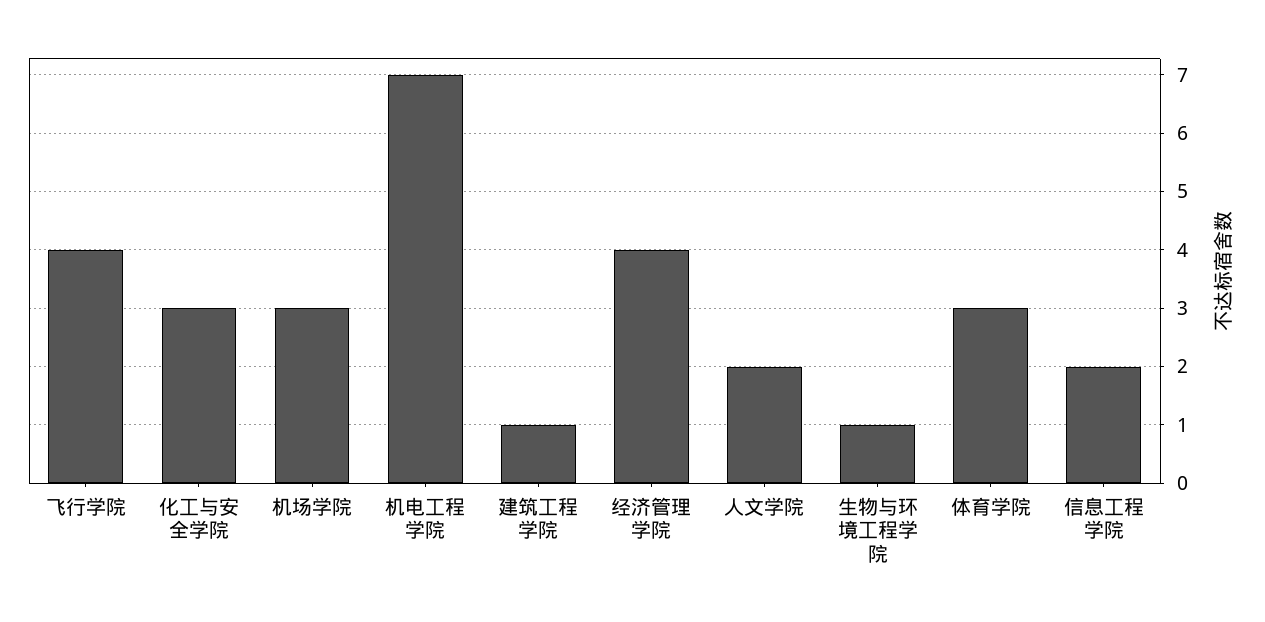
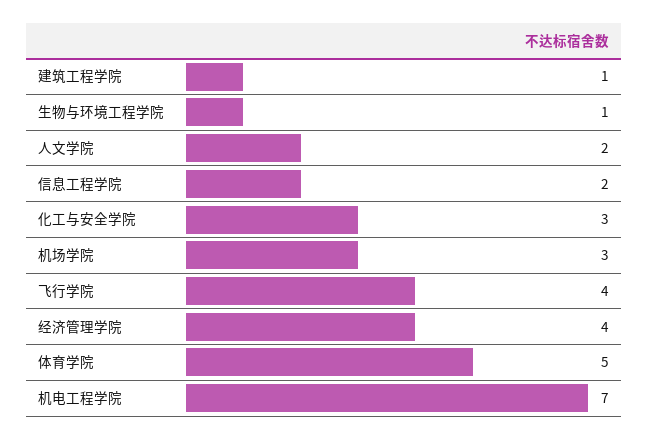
体育学院: 3 -> 5

